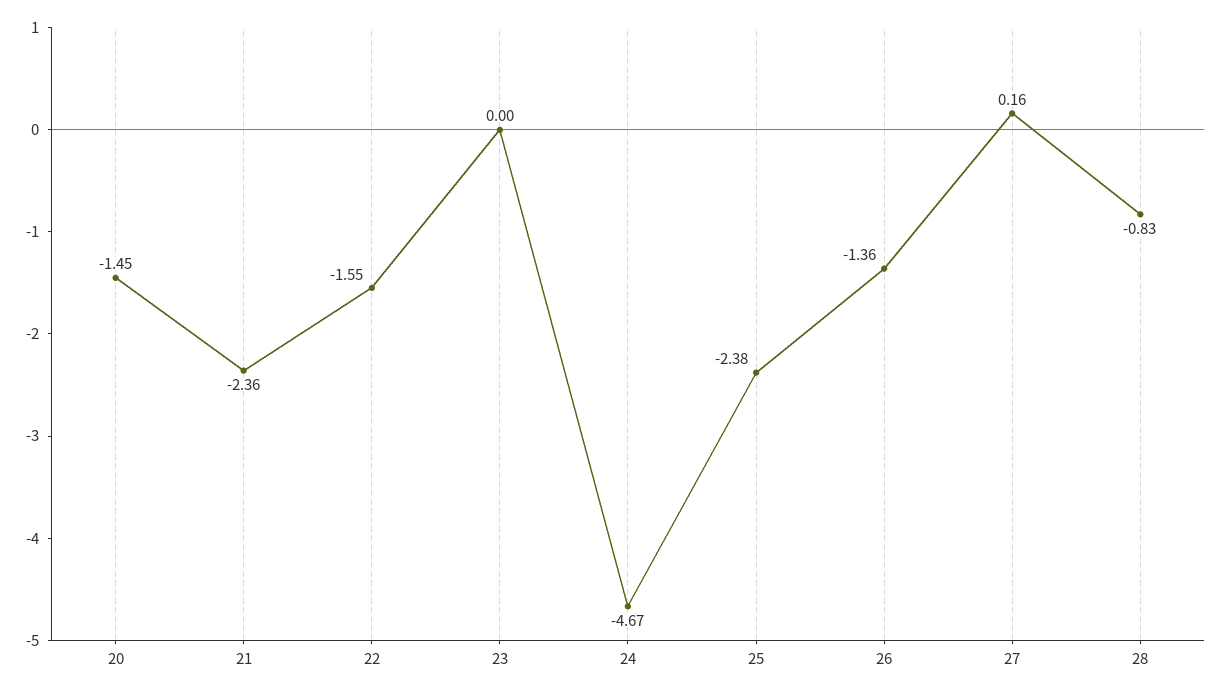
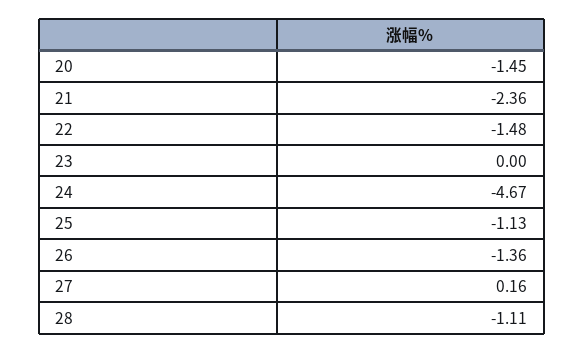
22: -1.55 -> -1.48
25: -2.38 -> -1.13
28: -0.83 -> -1.11

